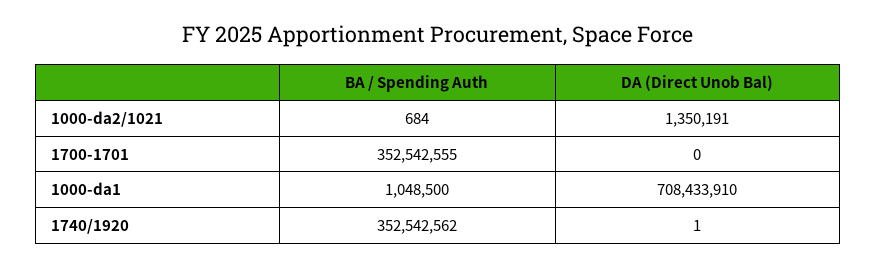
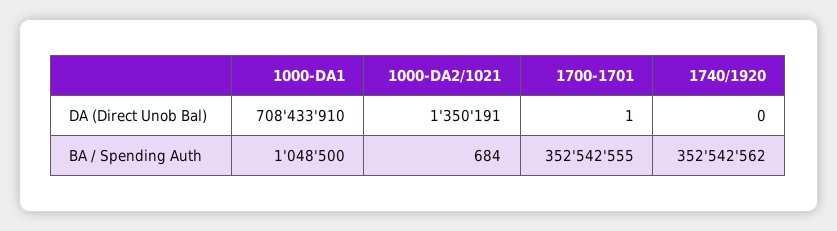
DA (Direct Unob Bal), 1700-1701: 0 -> 1
DA (Direct Unob Bal), 1740/1920: 1 -> 0

